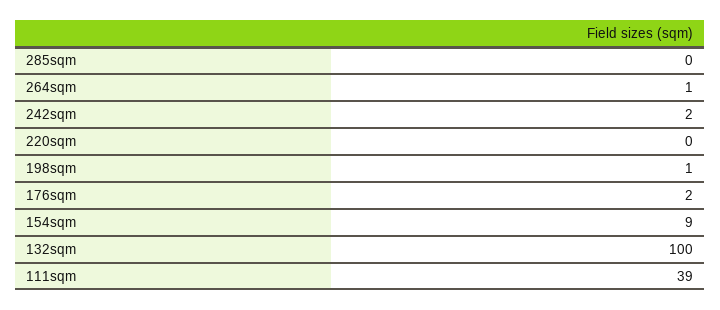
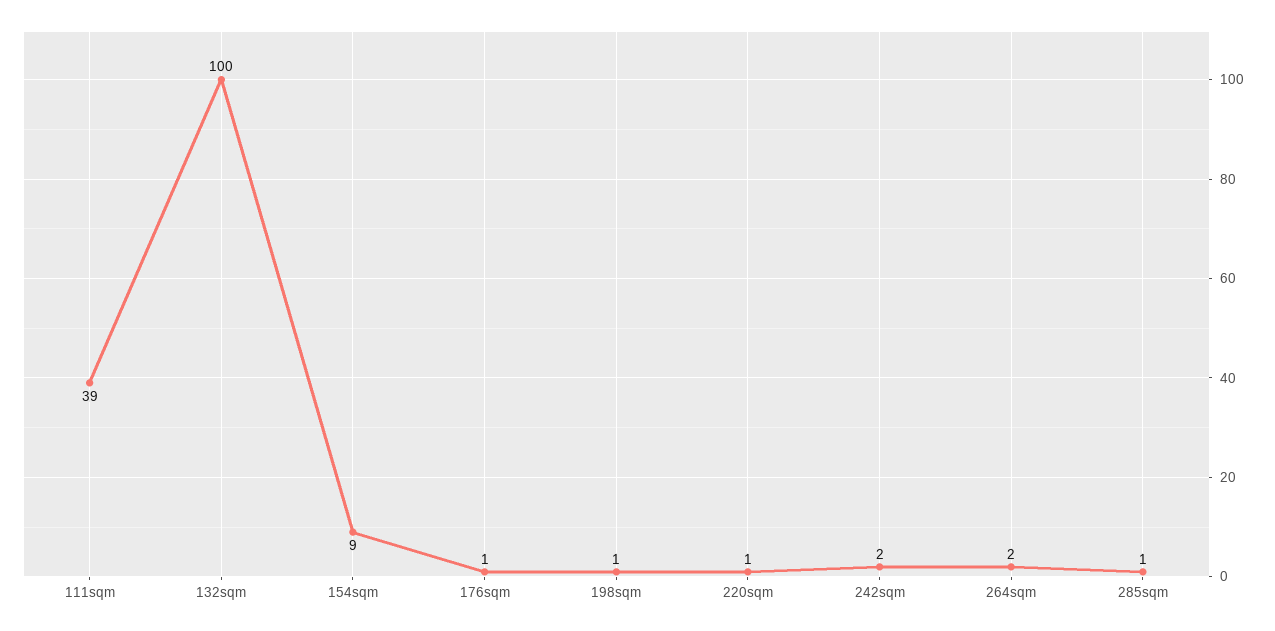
285sqm: 0 -> 1
264sqm: 1 -> 2
220sqm: 0 -> 1
176sqm: 2 -> 1

